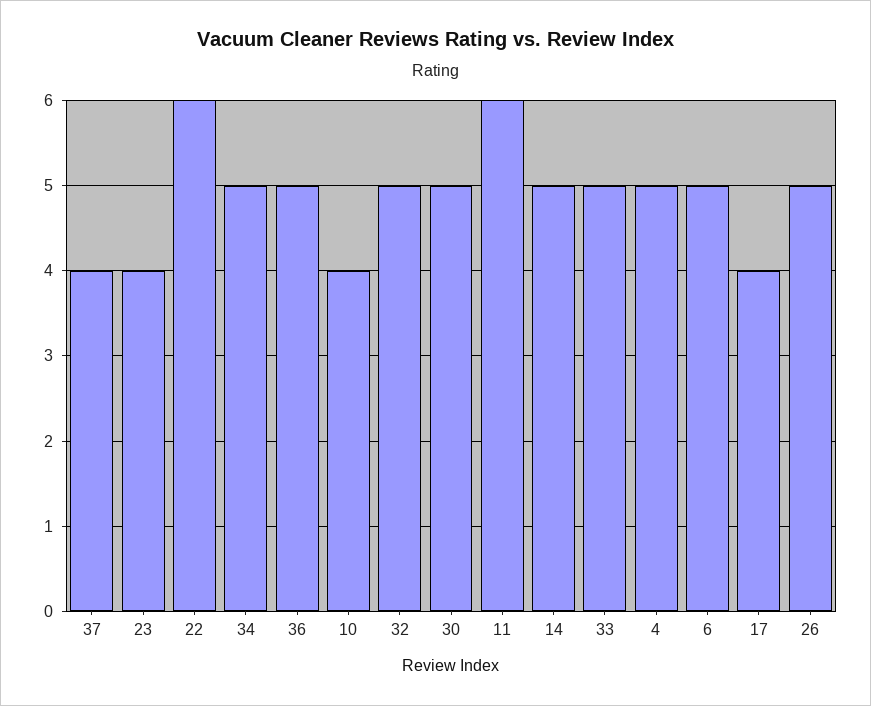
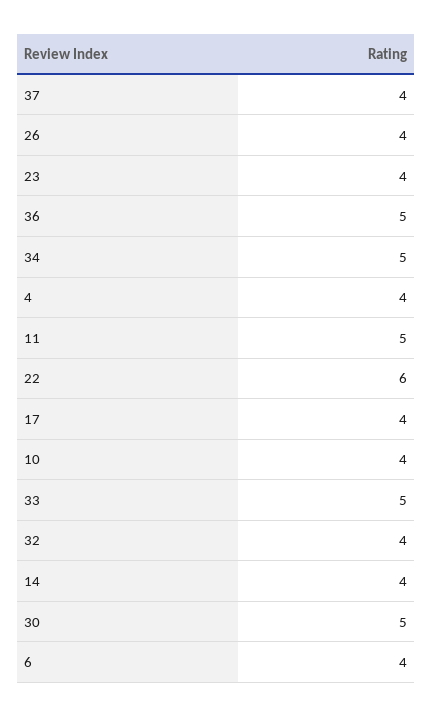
32: 5 -> 4
11: 6 -> 5
14: 5 -> 4
4: 5 -> 4
6: 5 -> 4
26: 5 -> 4

